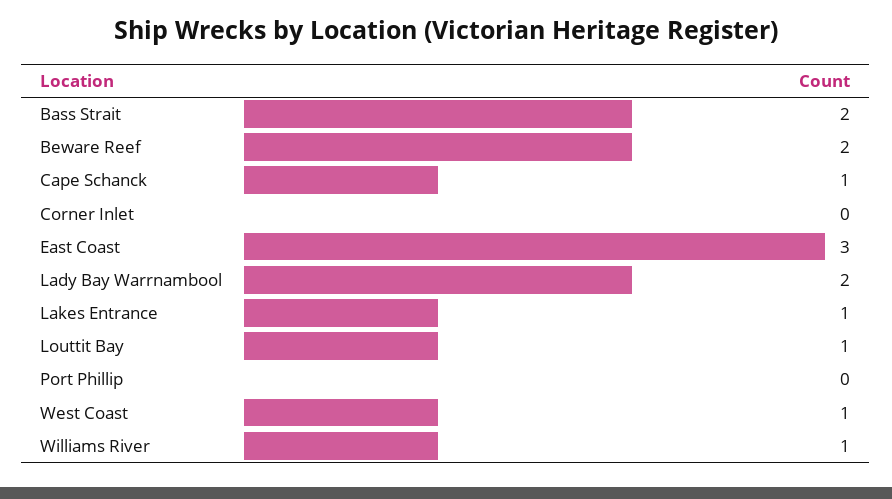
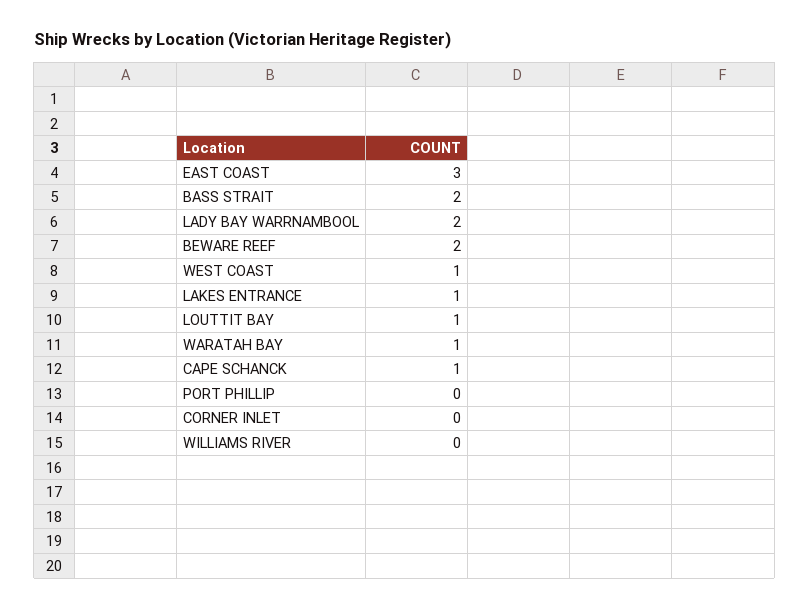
Williams River: 1 -> 0
WARATAH BAY: none -> 1

